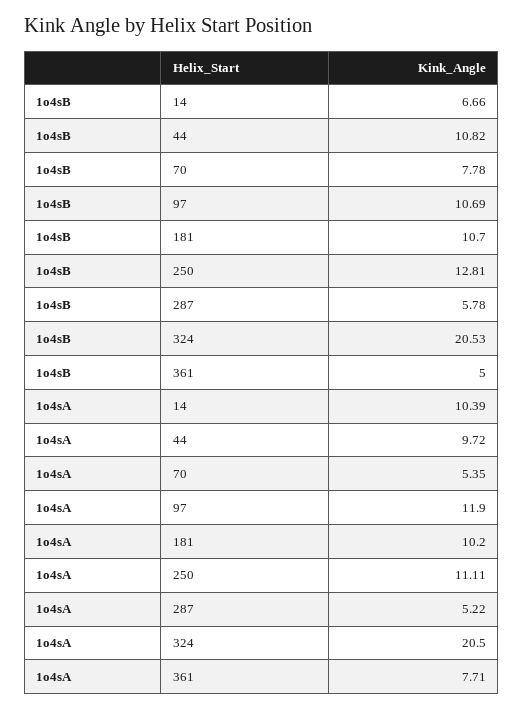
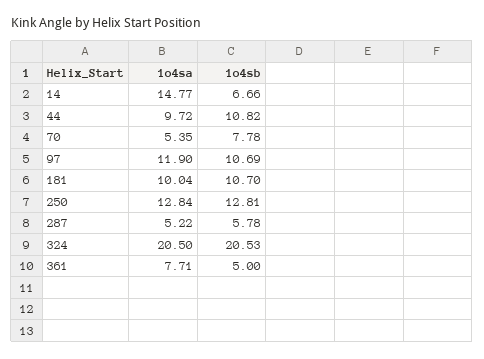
1o4sA, 14: 10.39 -> 14.77
1o4sA, 181: 10.2 -> 10.04
1o4sA, 250: 11.11 -> 12.84

